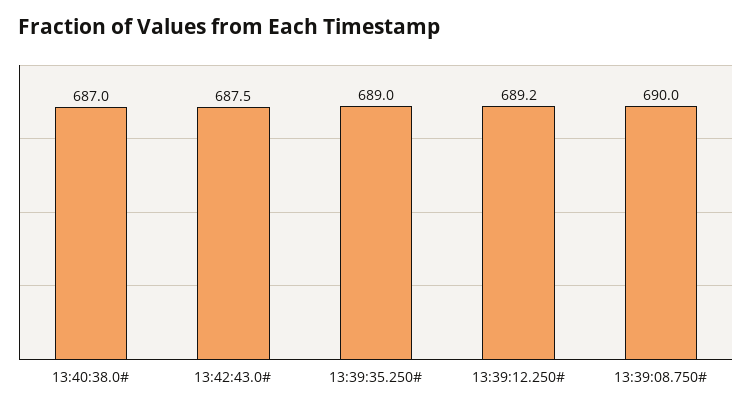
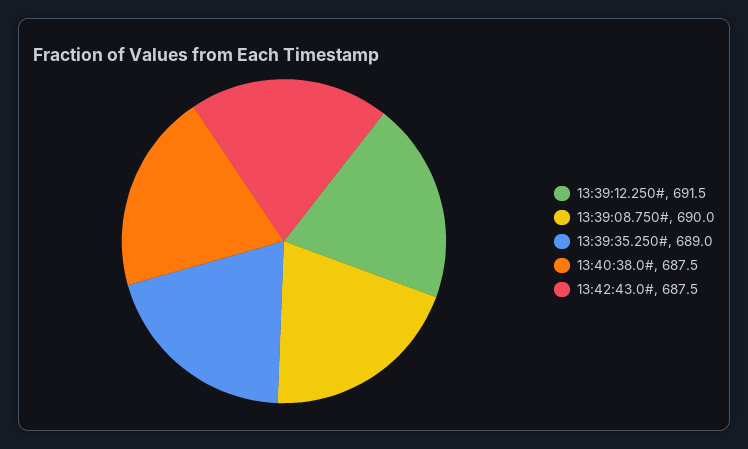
13:40:38.0#: 687 -> 687.5
13:39:12.250#: 689.2 -> 691.5

